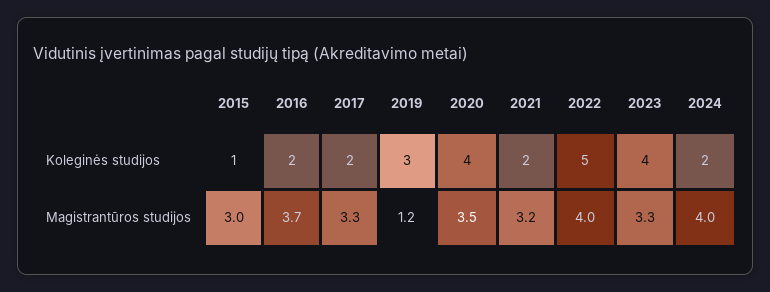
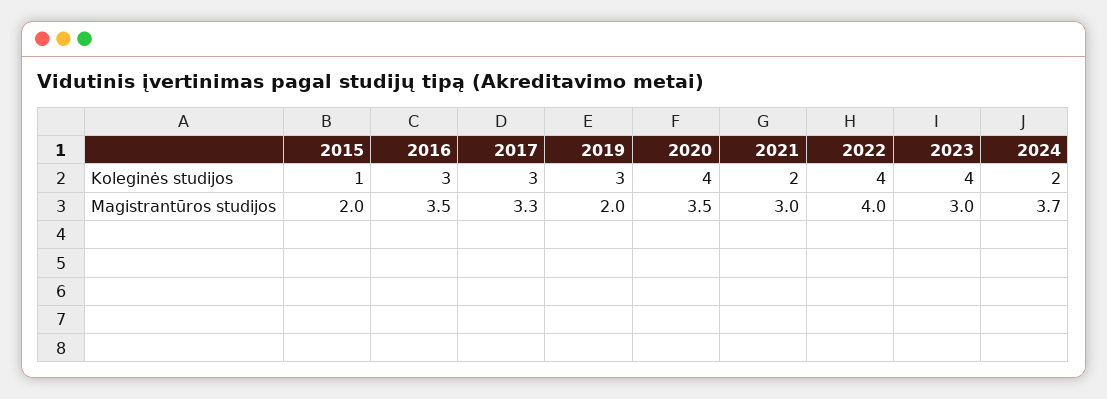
2016, Koleginės studijos: 2 -> 3
2017, Koleginės studijos: 2 -> 3
2022, Koleginės studijos: 5 -> 4
2015, Magistrantūros studijos: 3 -> 2
2016, Magistrantūros studijos: 3.7 -> 3.5
2019, Magistrantūros studijos: 1.2 -> 2
2021, Magistrantūros studijos: 3.2 -> 3
2023, Magistrantūros studijos: 3.3 -> 3
2024, Magistrantūros studijos: 4 -> 3.7

